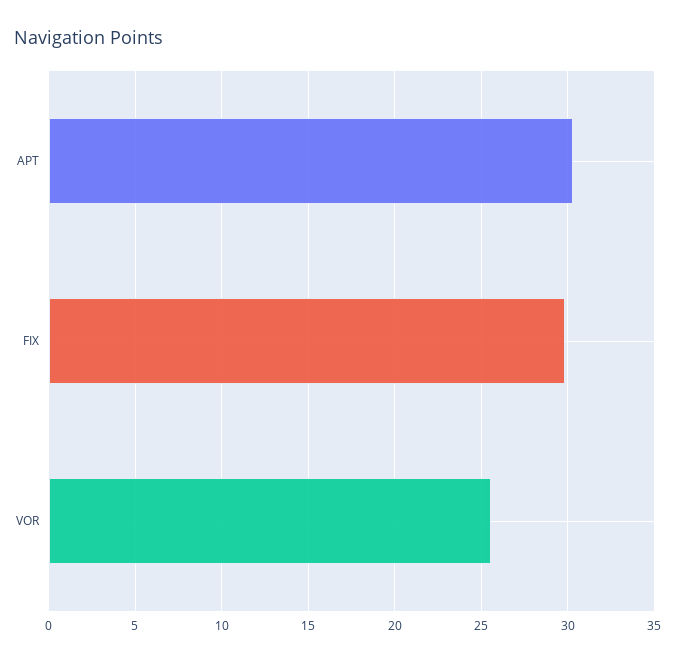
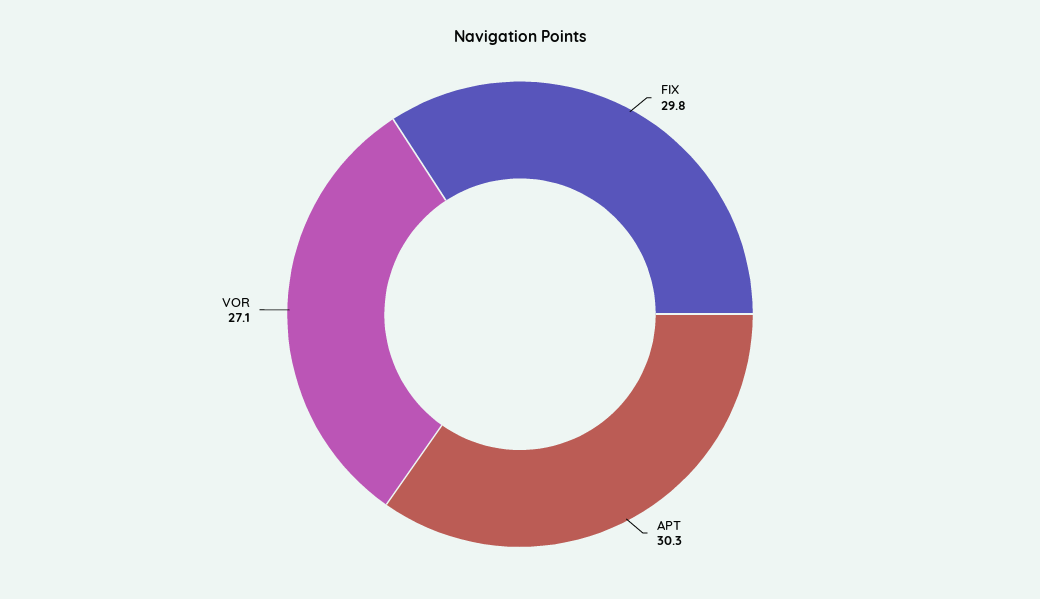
VOR: 25.5 -> 27.1

